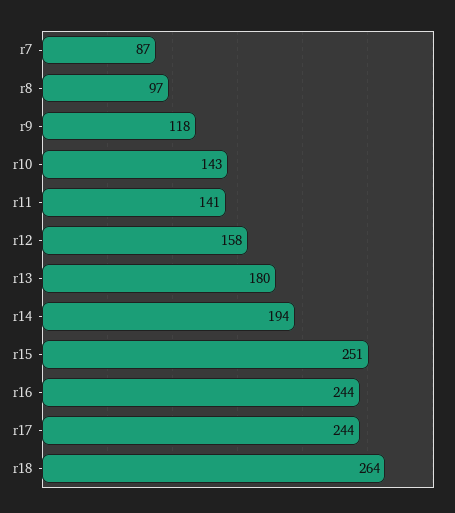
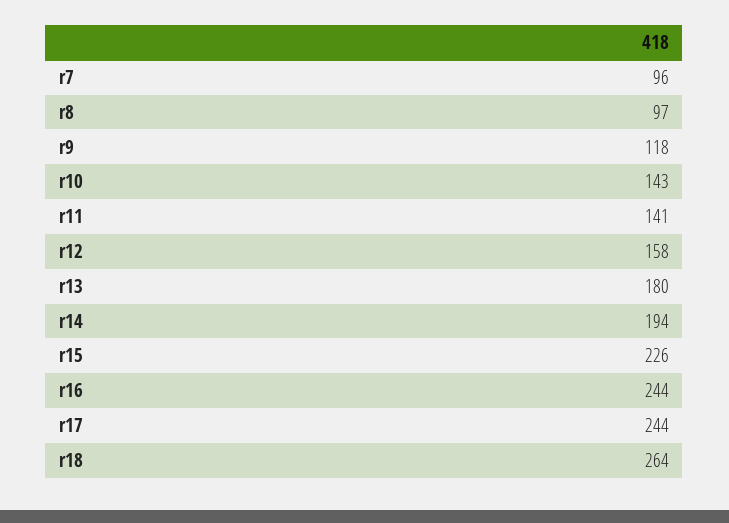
r7: 87 -> 96
r15: 251 -> 226

